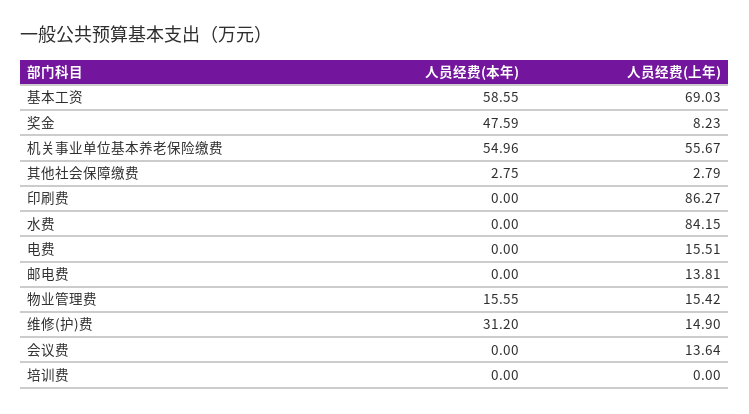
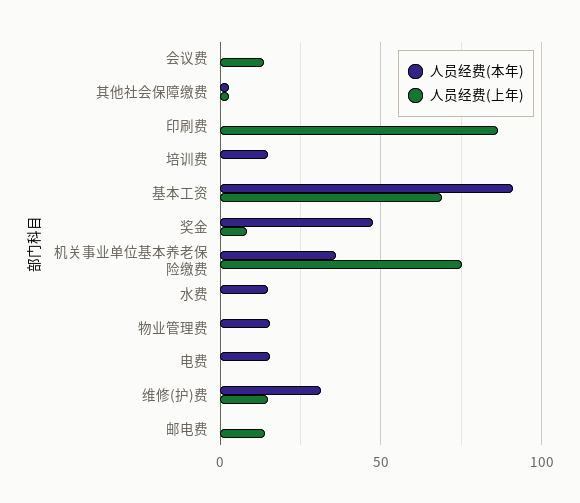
人员经费(本年), 基本工资: 58.55 -> 90
人员经费(本年), 机关事业单位基本养老保险缴费: 54.96 -> 35
人员经费(上年), 机关事业单位基本养老保险缴费: 55.67 -> 75
人员经费(本年), 水费: 0 -> 15
人员经费(上年), 水费: 84.15 -> 0
人员经费(本年), 电费: 0 -> 15
人员经费(上年), 电费: 15.51 -> 0
人员经费(上年), 物业管理费: 15.42 -> 0
人员经费(本年), 培训费: 0 -> 15

